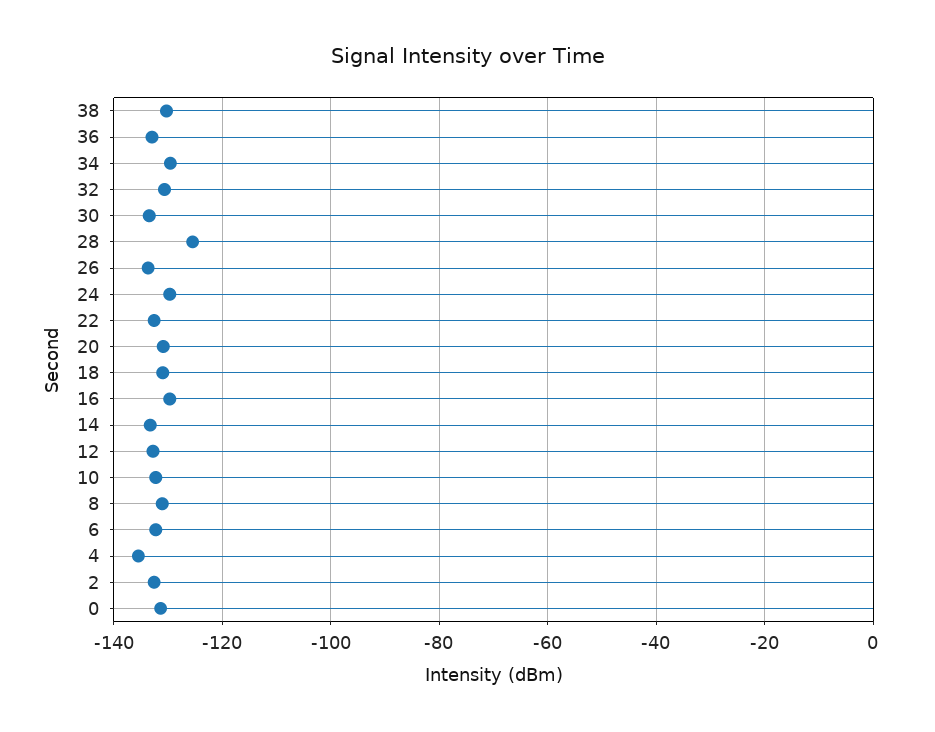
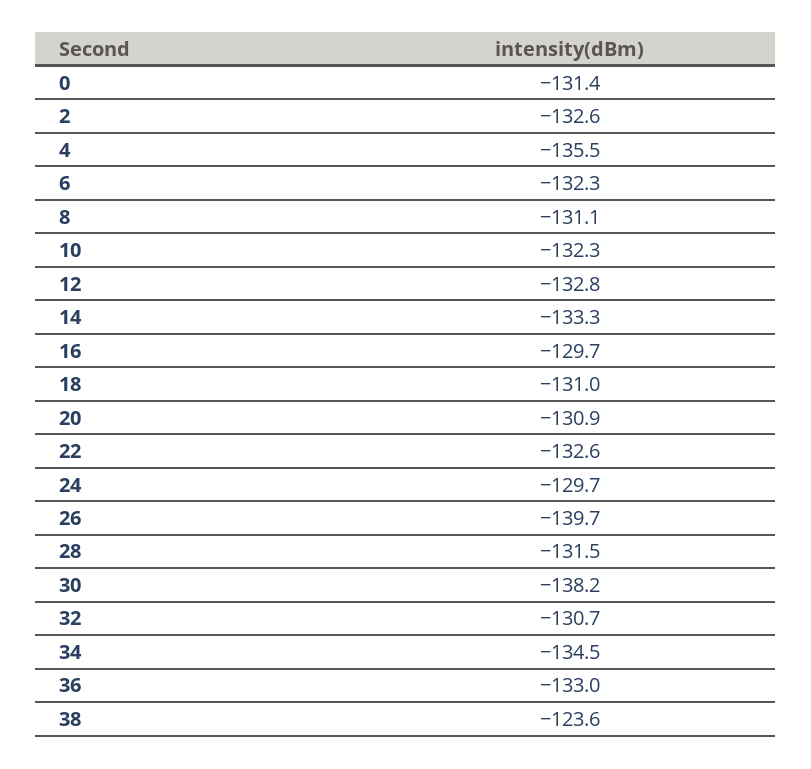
38: -130 -> -123.6
34: -130 -> -134.5
30: -134 -> -138.2
28: -126 -> -131.5
26: -134 -> -139.7

